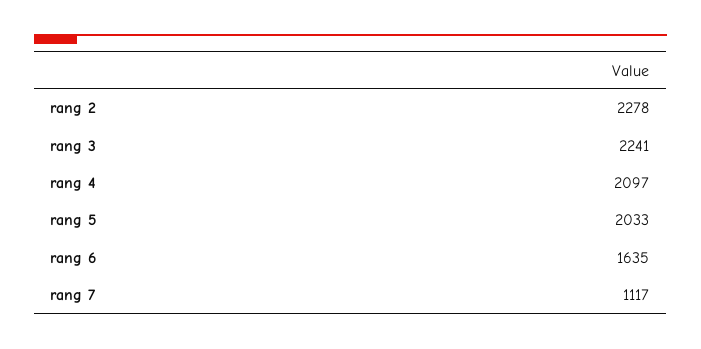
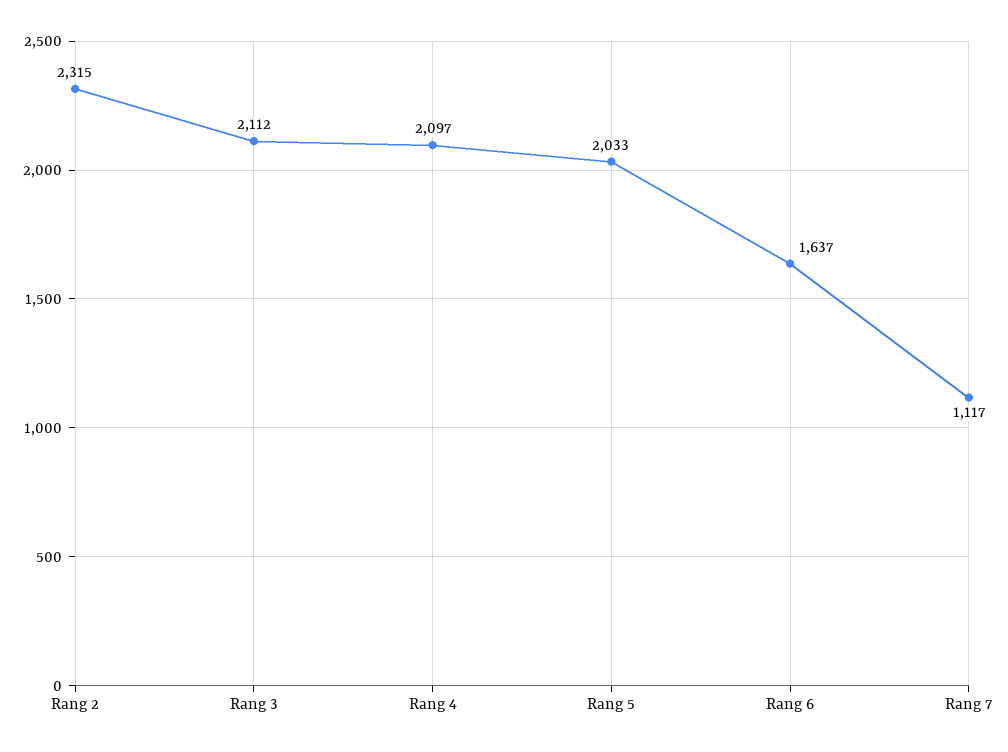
rang 2: 2278 -> 2315
rang 3: 2241 -> 2112
rang 6: 1635 -> 1637

